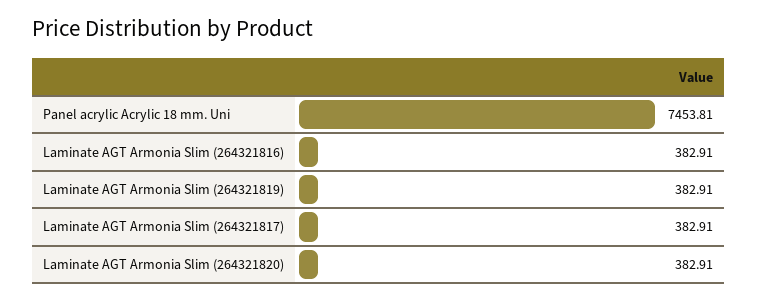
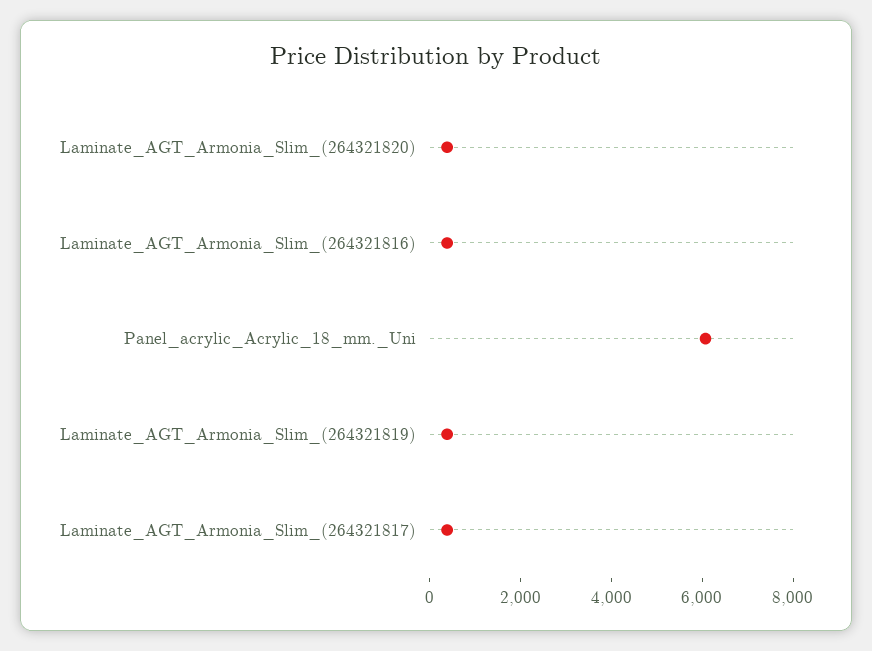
Panel acrylic Acrylic 18 mm. Uni: 7453.81 -> 6000

